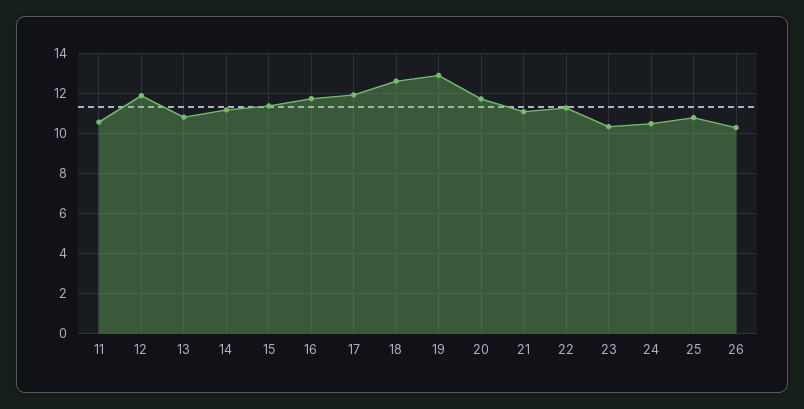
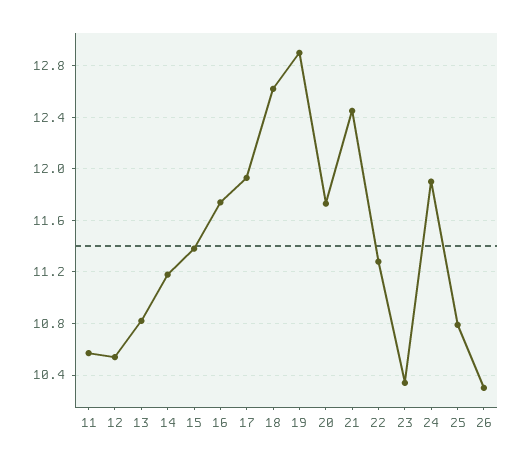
12: 12 -> 10.55
21: 11 -> 12.45
24: 10.5 -> 11.9

